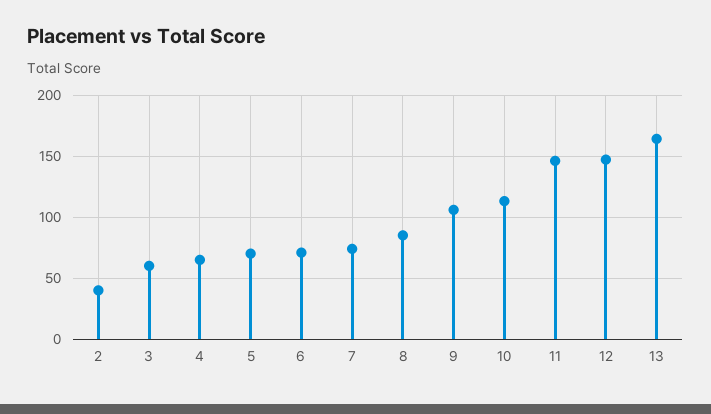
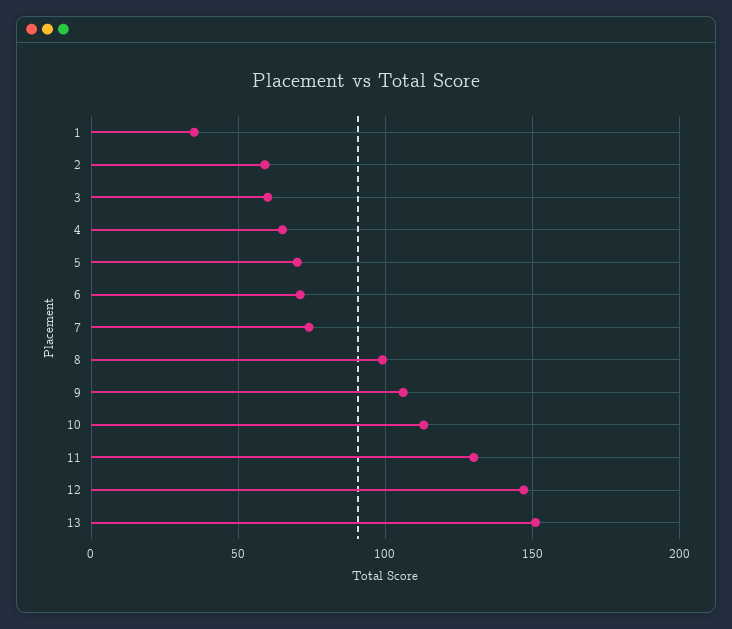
2: 40 -> 60
8: 85 -> 100
11: 145 -> 130
13: 165 -> 150
1: none -> 35

